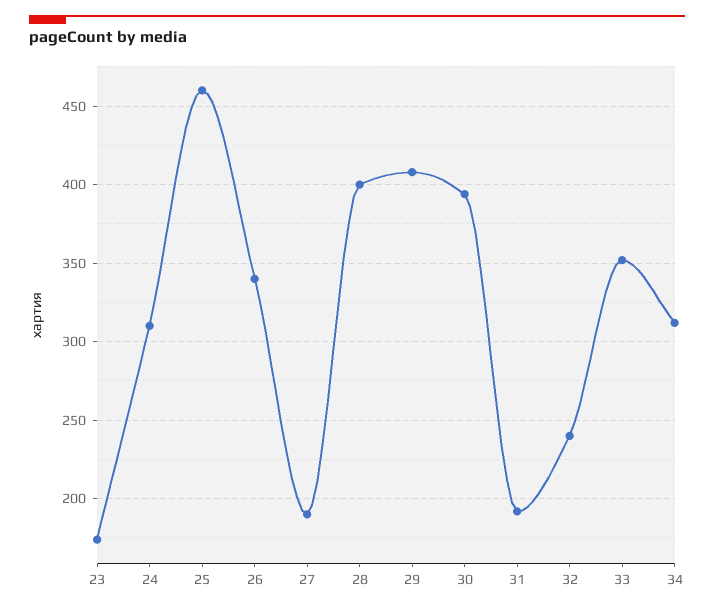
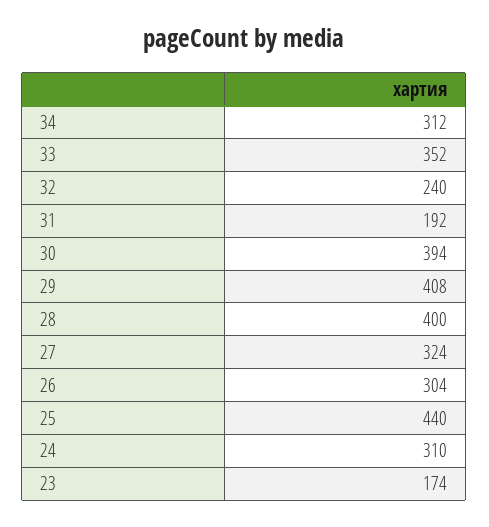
25: 460 -> 440
26: 340 -> 304
27: 190 -> 324

